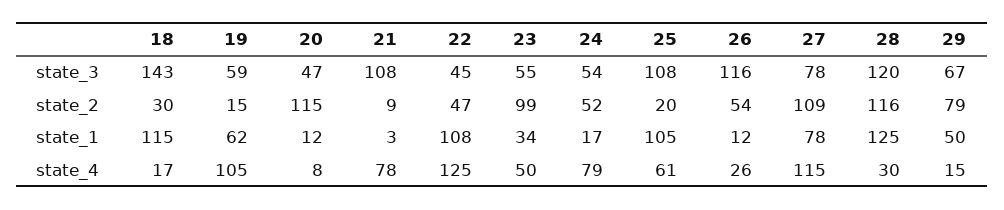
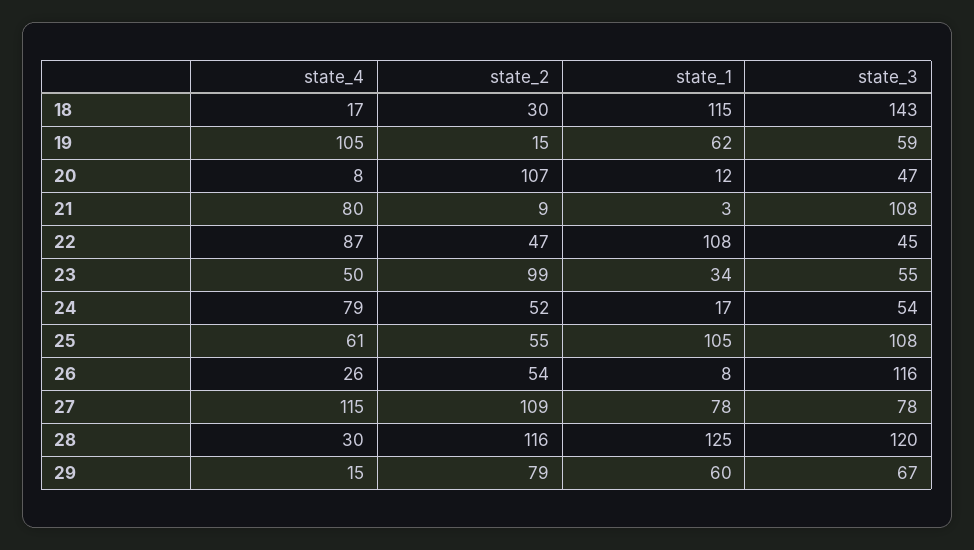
20, state_2: 115 -> 107
25, state_2: 20 -> 55
26, state_1: 12 -> 8
29, state_1: 50 -> 60
21, state_4: 78 -> 80
22, state_4: 125 -> 87

